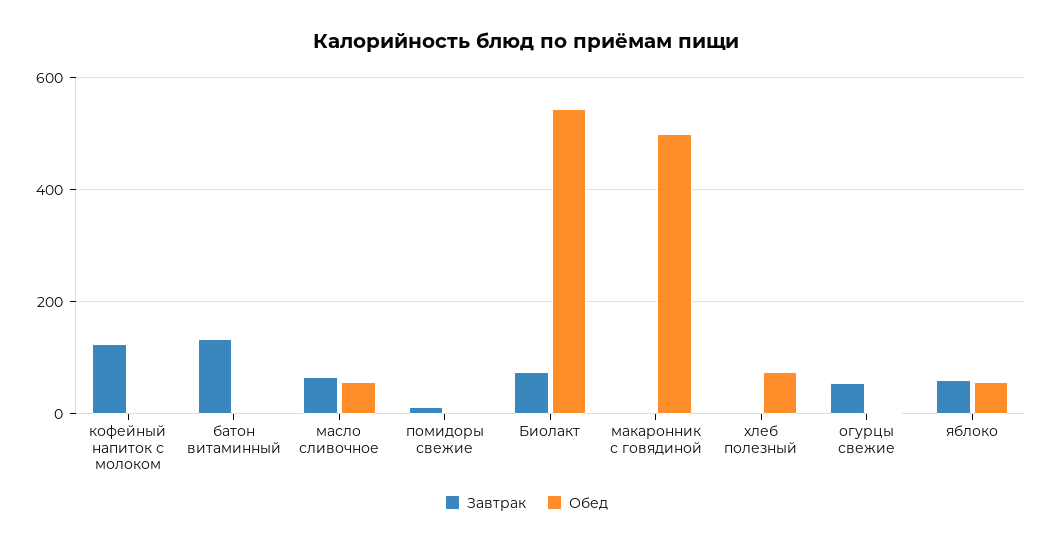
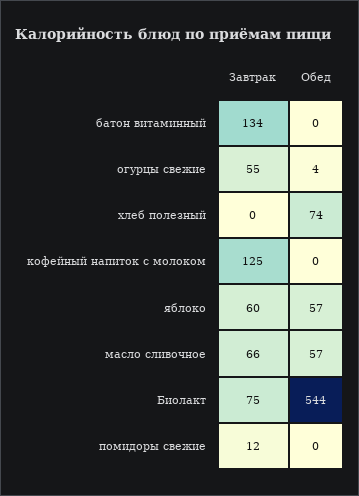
Завтрак, макаронник с говядиной: 0 -> none
Обед, макаронник с говядиной: 500 -> none

